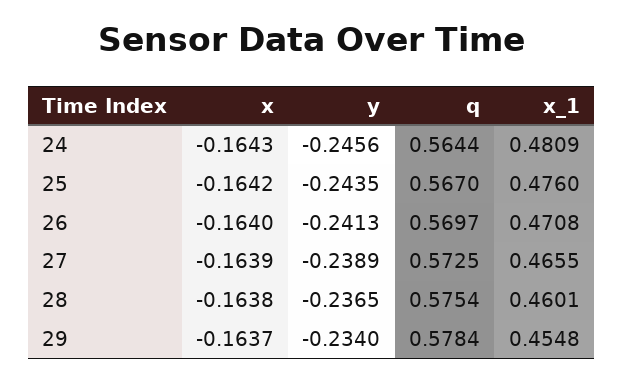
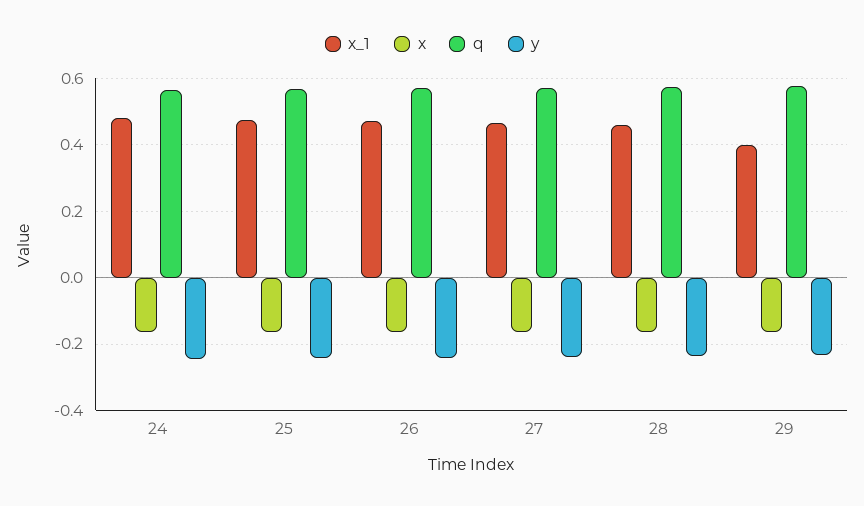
x_1, 29: 0.4548 -> 0.4

